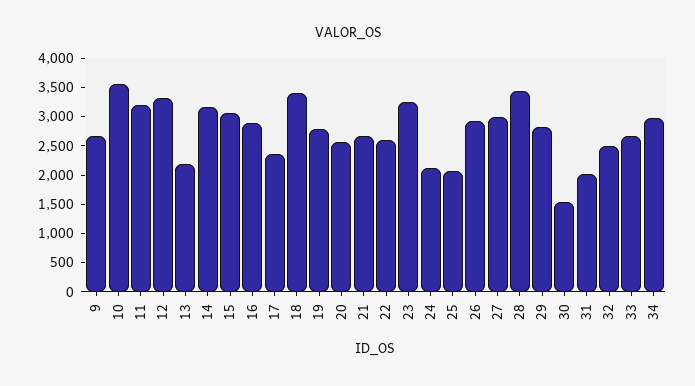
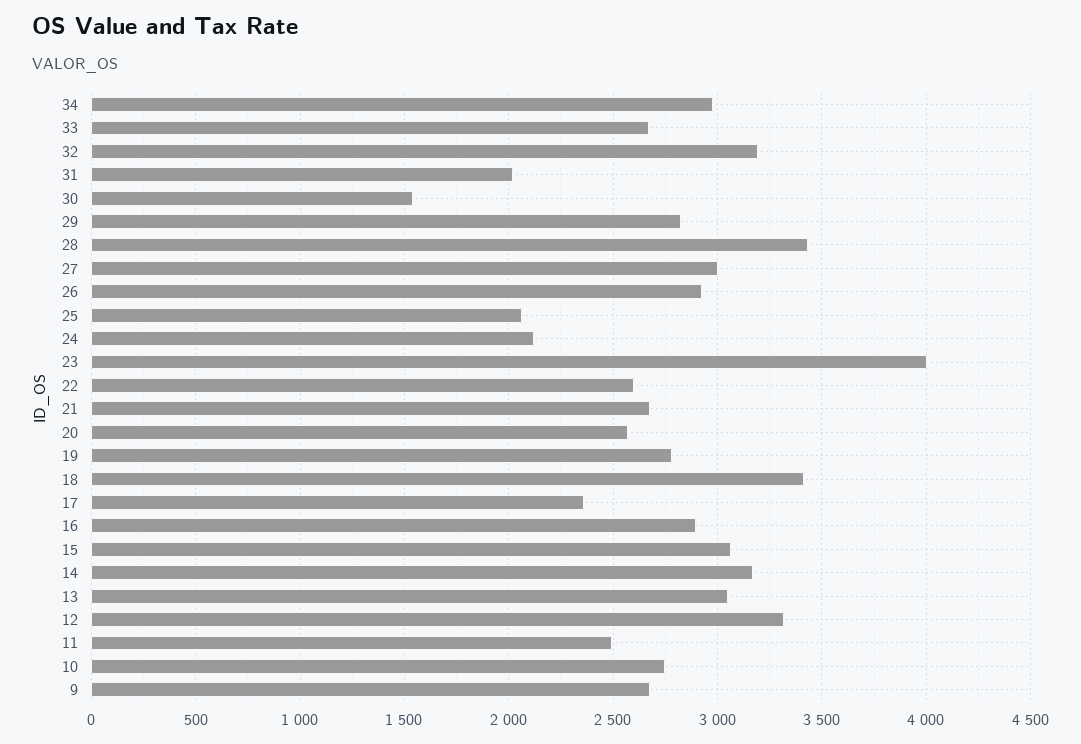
10: 3500 -> 2750
11: 3250 -> 2500
13: 2250 -> 3050
23: 3250 -> 4000
32: 2500 -> 3200

